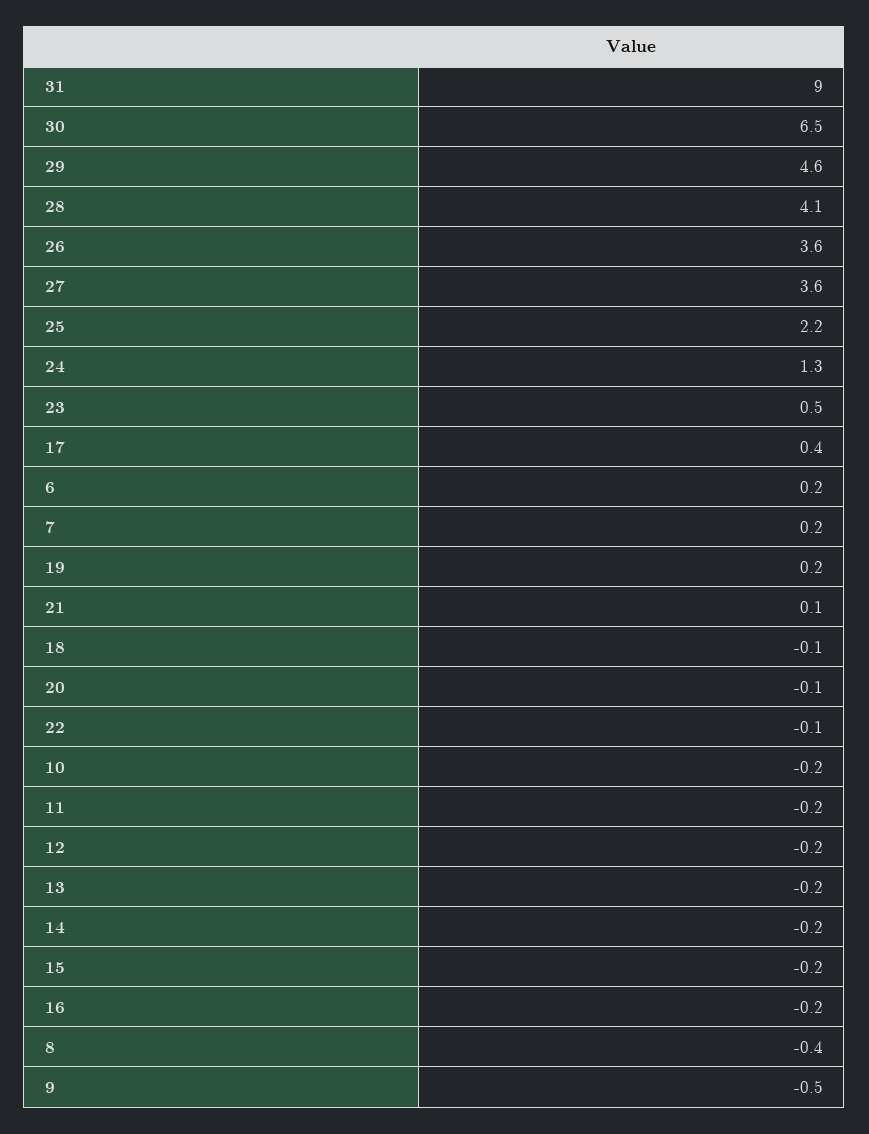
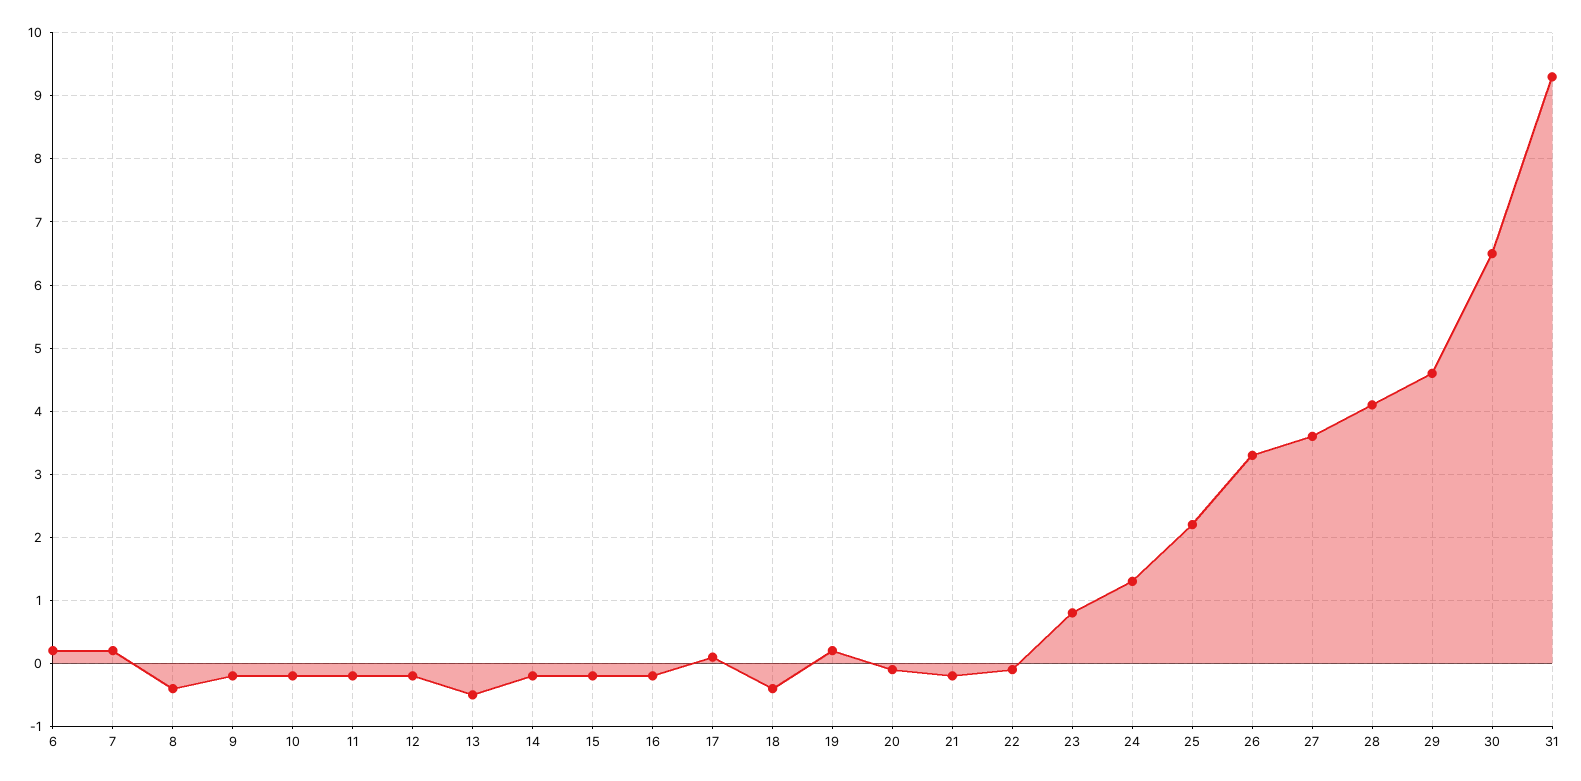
31: 9 -> 9.3
26: 3.6 -> 3.3
23: 0.5 -> 0.8
17: 0.4 -> 0.1
21: 0.1 -> -0.2
18: -0.1 -> -0.4
13: -0.2 -> -0.5
9: -0.5 -> -0.2

